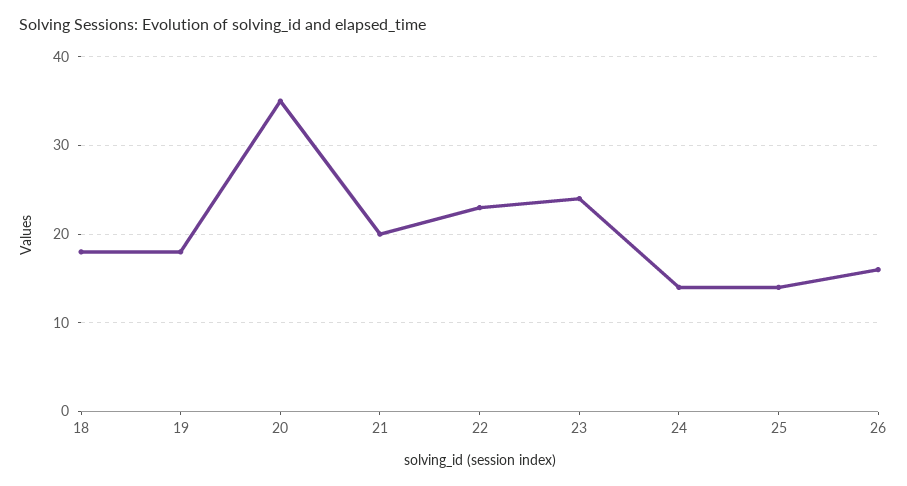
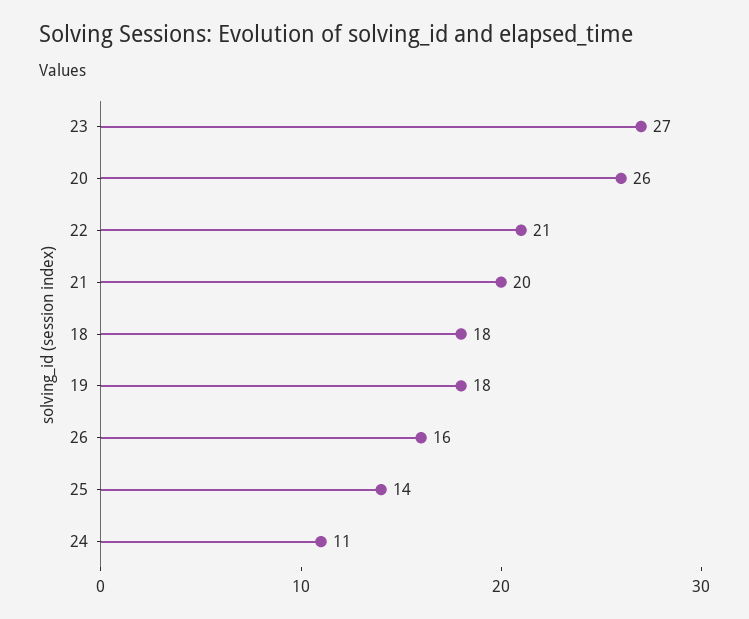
20: 35 -> 26
22: 23 -> 21
23: 24 -> 27
24: 14 -> 11

